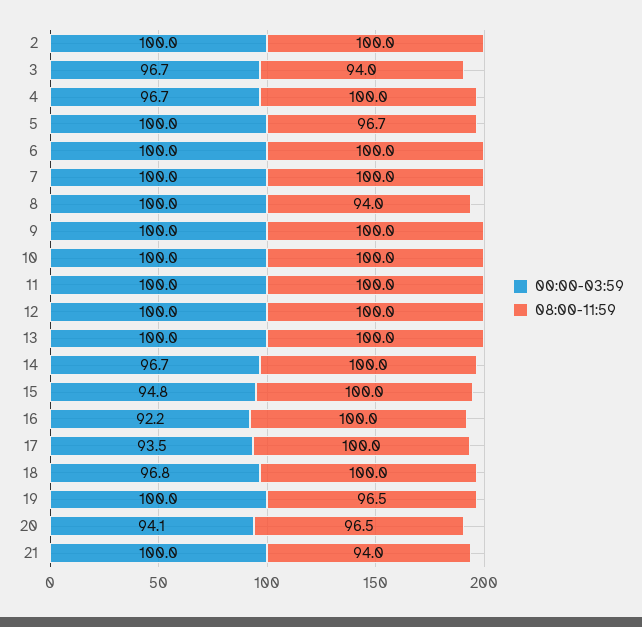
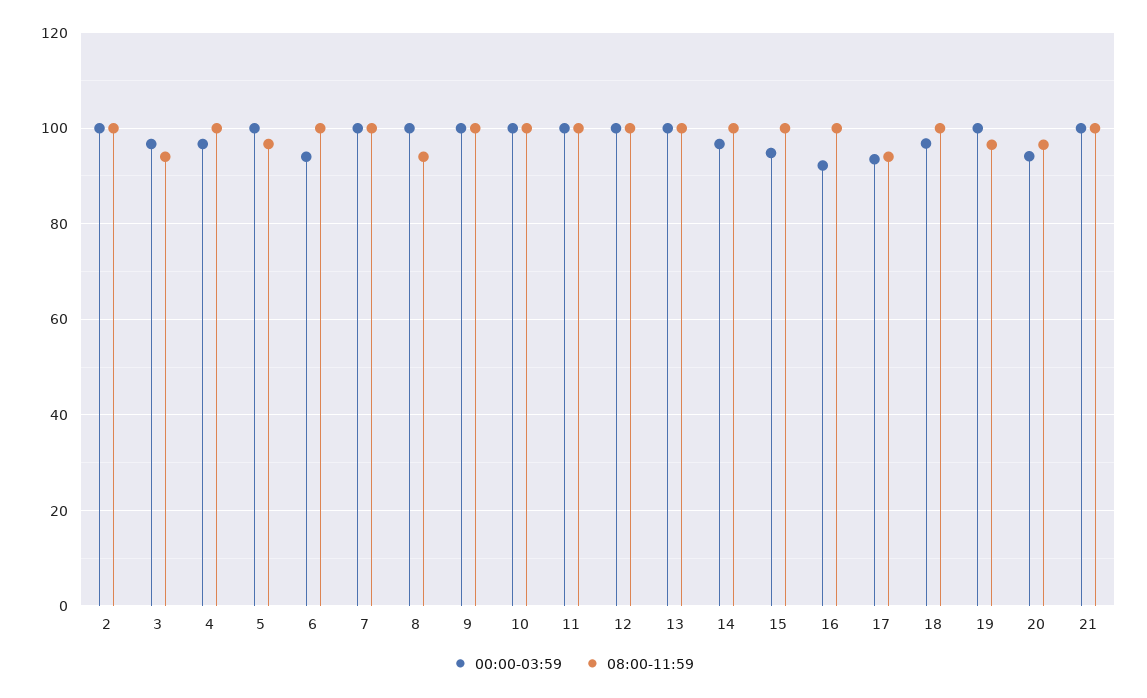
00:00-03:59, 6: 100 -> 94
08:00-11:59, 17: 100 -> 94
08:00-11:59, 21: 94 -> 100

